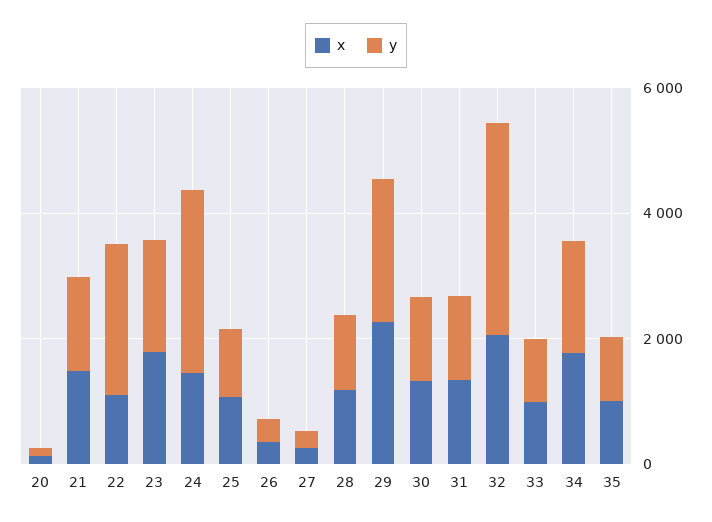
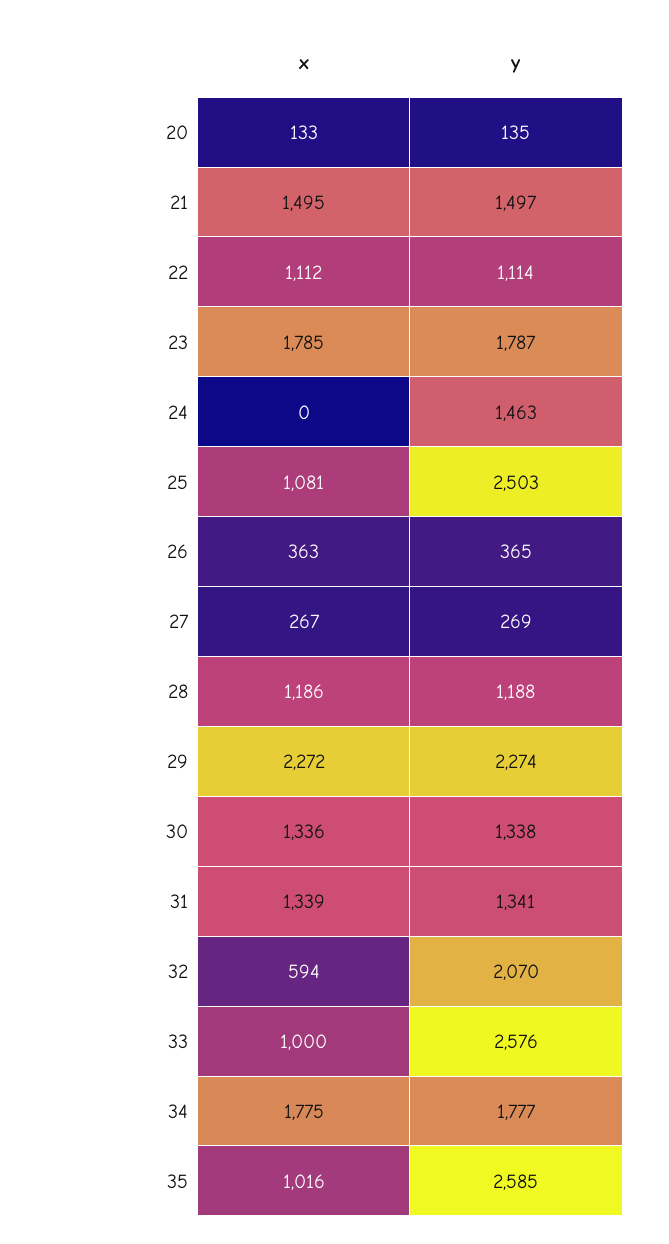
y, 22: 2500 -> 1114
x, 24: 1500 -> 0
y, 24: 3000 -> 1463
y, 25: 1000 -> 2503
x, 32: 2000 -> 594
y, 32: 3500 -> 2070
y, 33: 1000 -> 2576
y, 35: 1000 -> 2585

